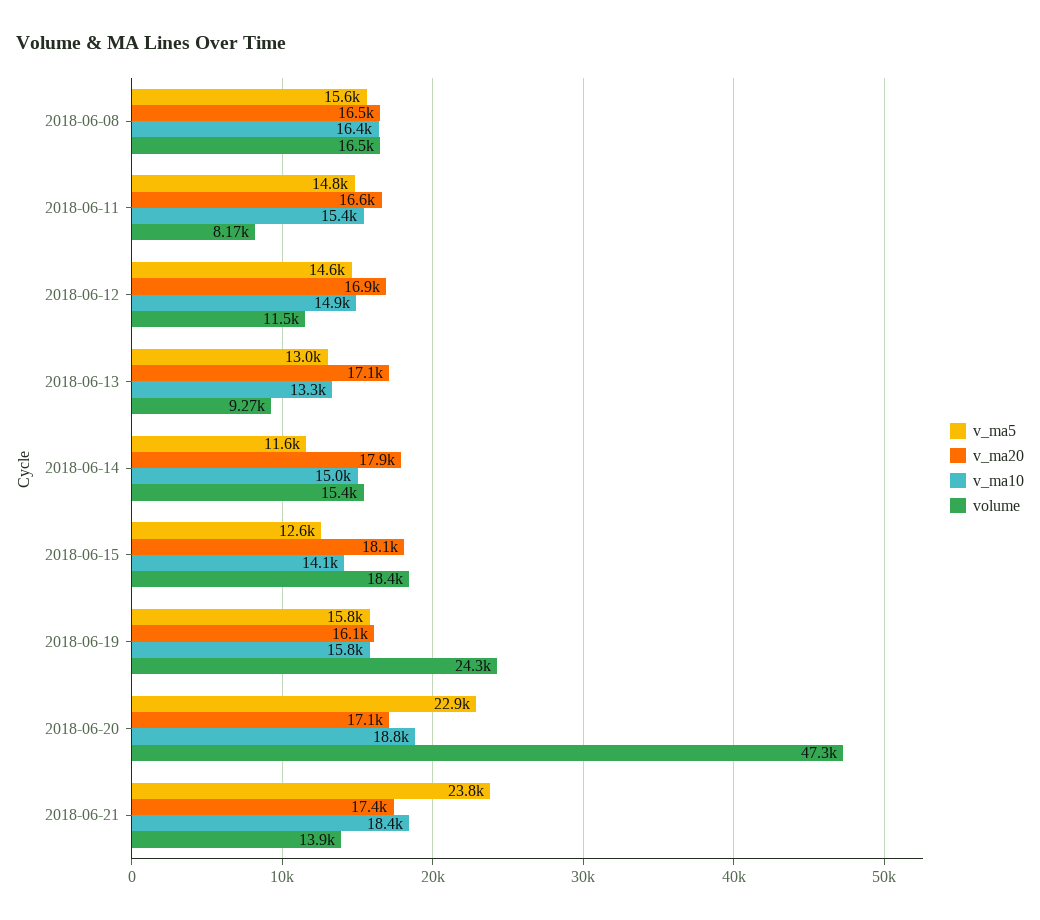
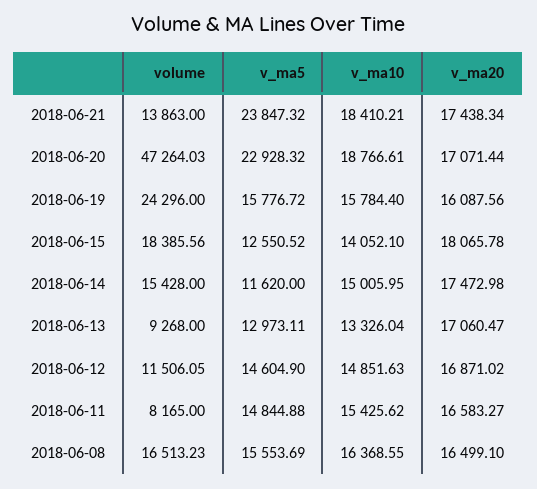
v_ma20, 2018-06-14: 17900 -> 17472.98

